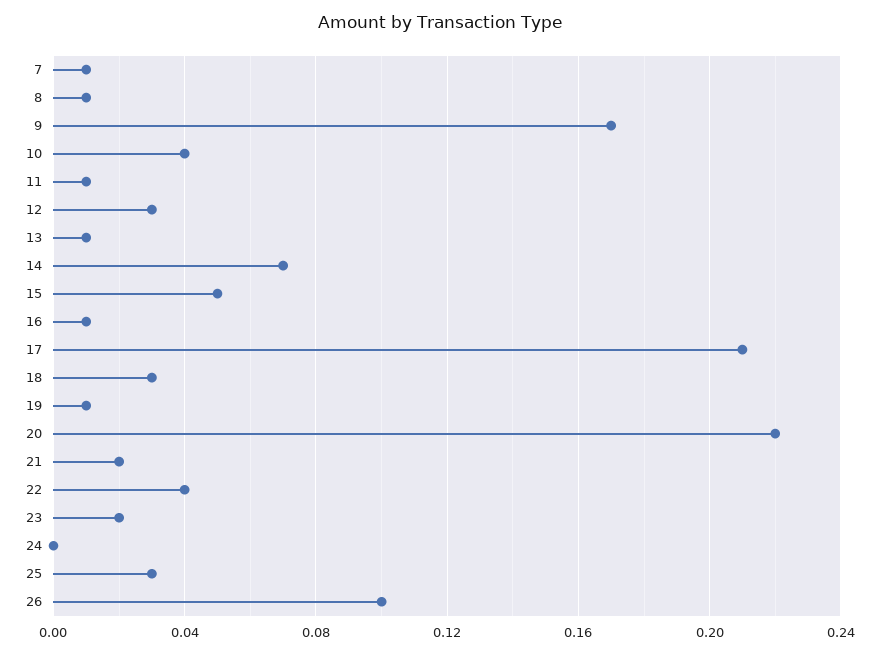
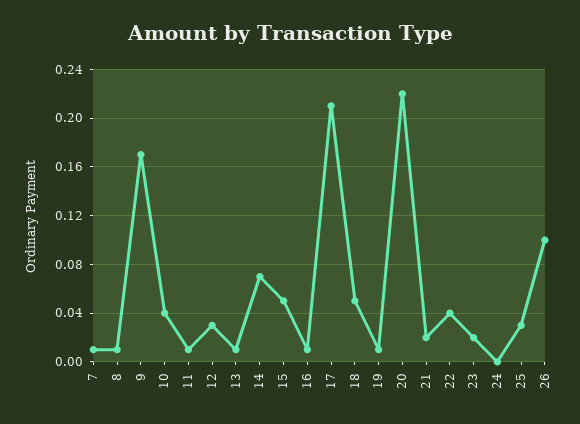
18: 0.03 -> 0.05

